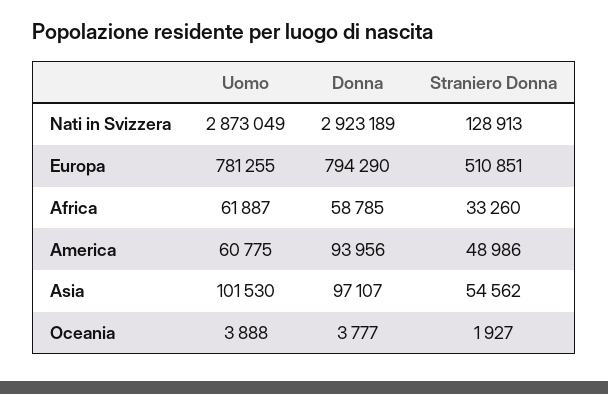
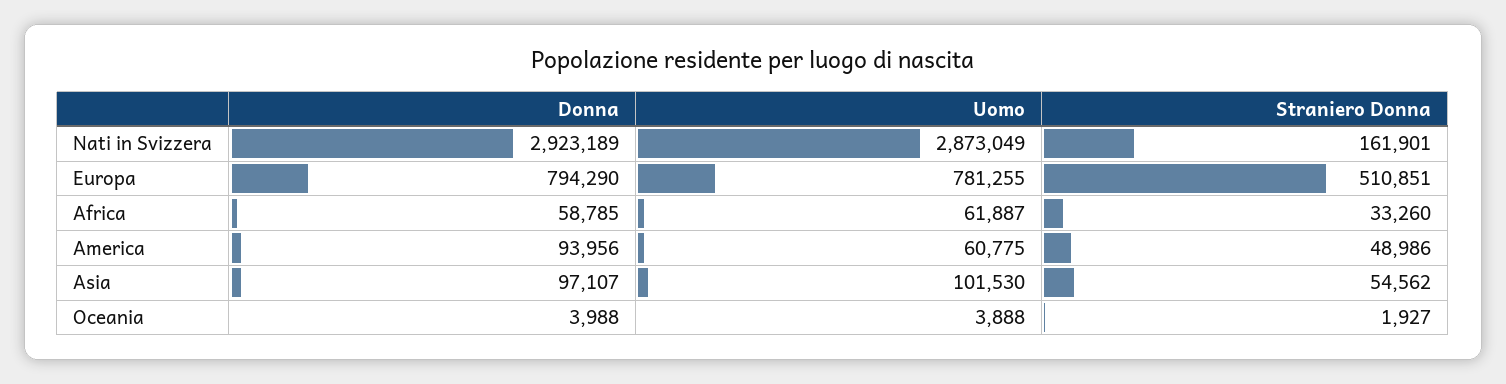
Straniero Donna, Nati in Svizzera: 128913 -> 161901
Donna, Oceania: 3777 -> 3988

